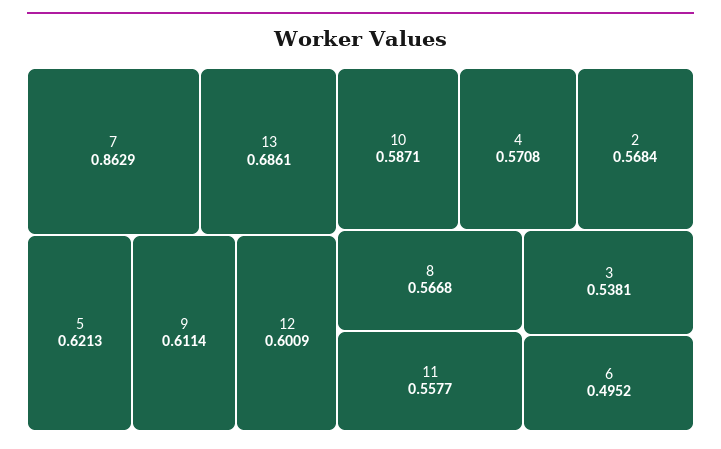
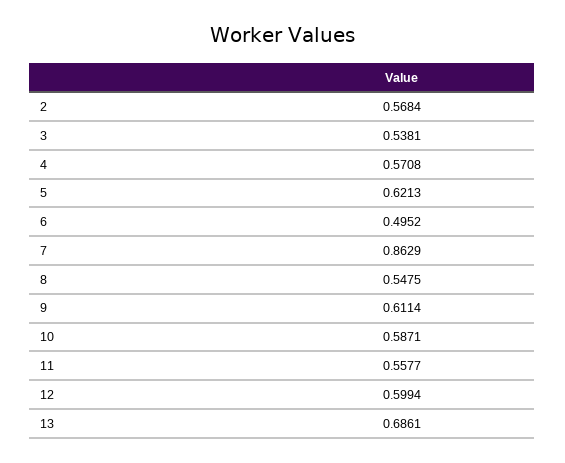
12: 0.6009 -> 0.5994
8: 0.5668 -> 0.5475

